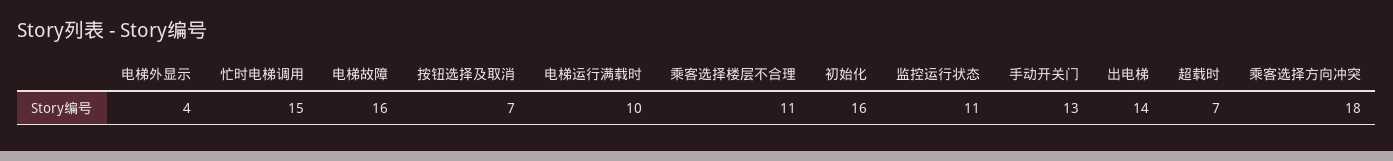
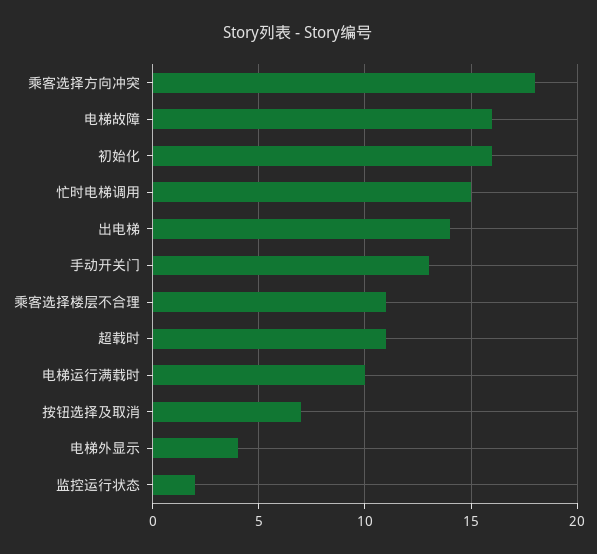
监控运行状态: 11 -> 2
超载时: 7 -> 11

